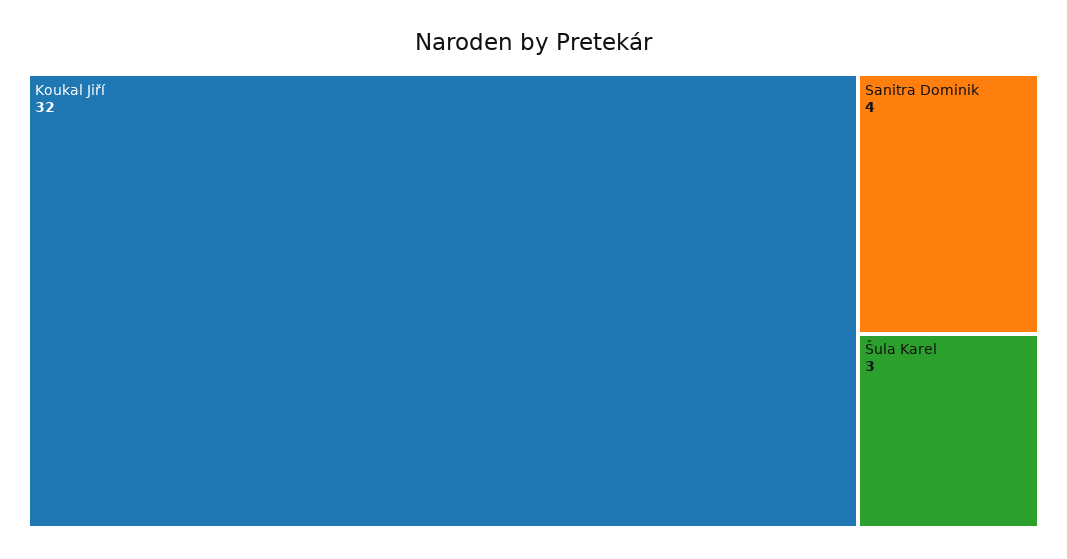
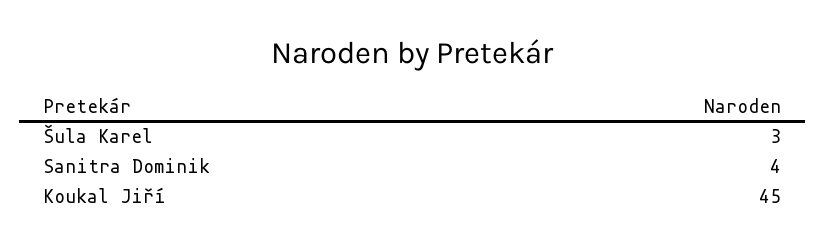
Koukal Jiří: 32 -> 45

